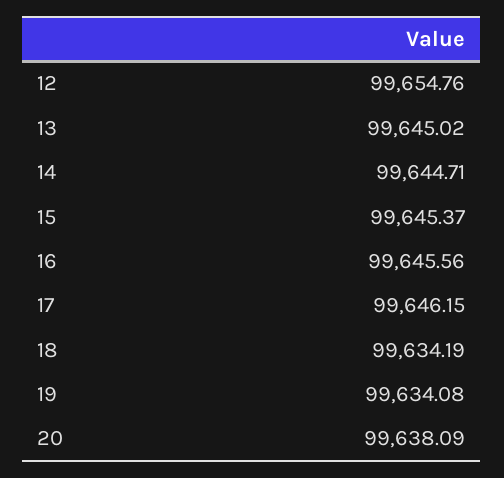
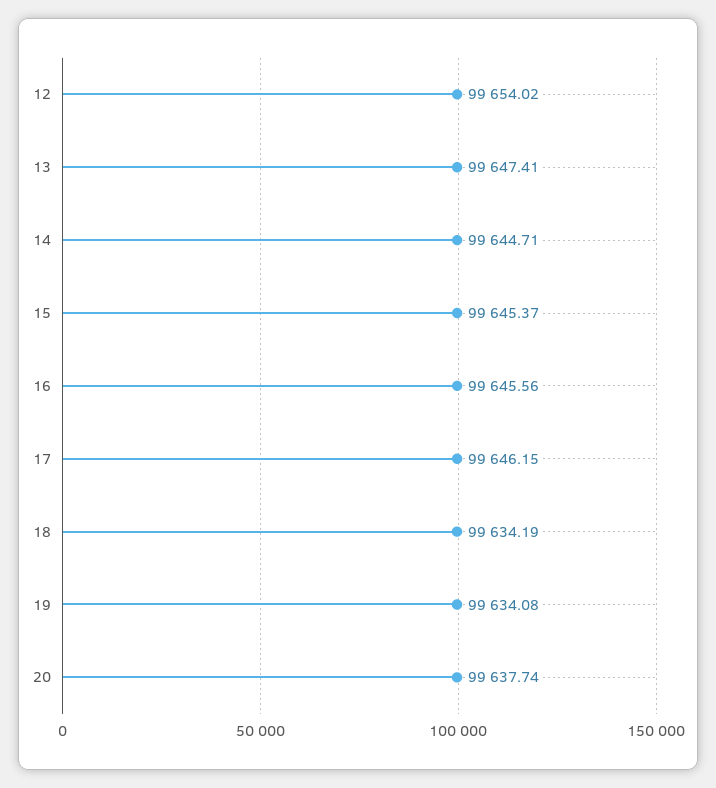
12: 99654.76 -> 99654.02
13: 99645.02 -> 99647.41
20: 99638.09 -> 99637.74

